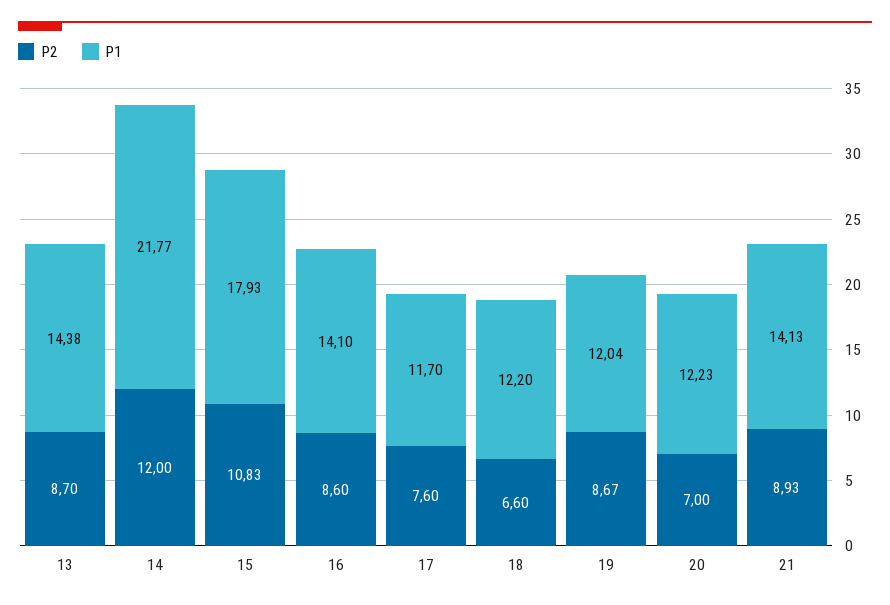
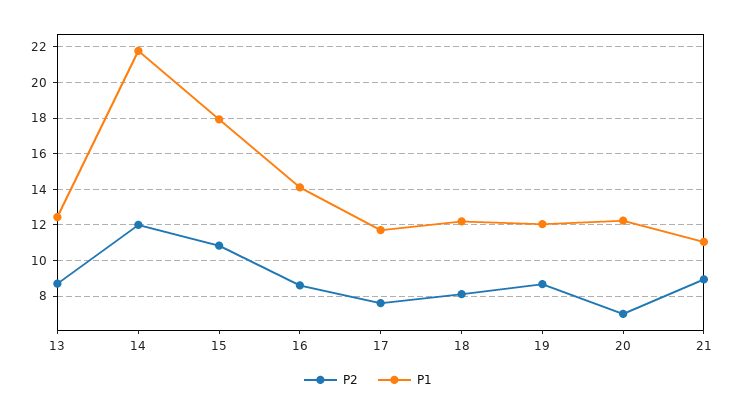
P1, 13: 14.38 -> 12.5
P2, 18: 6.6 -> 8
P1, 21: 14.13 -> 11

